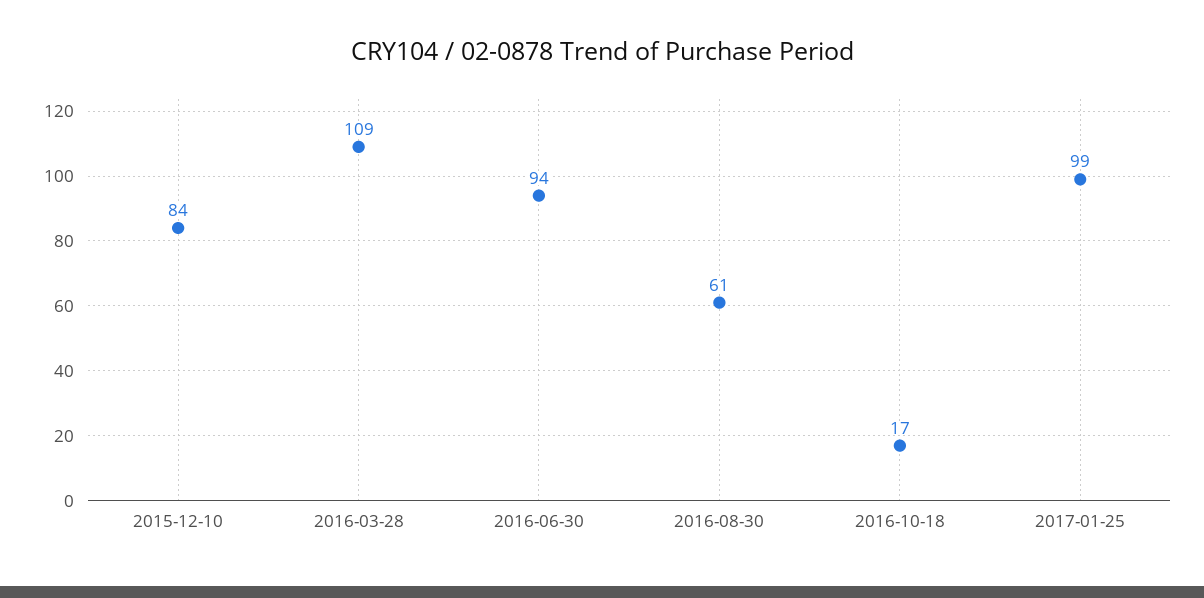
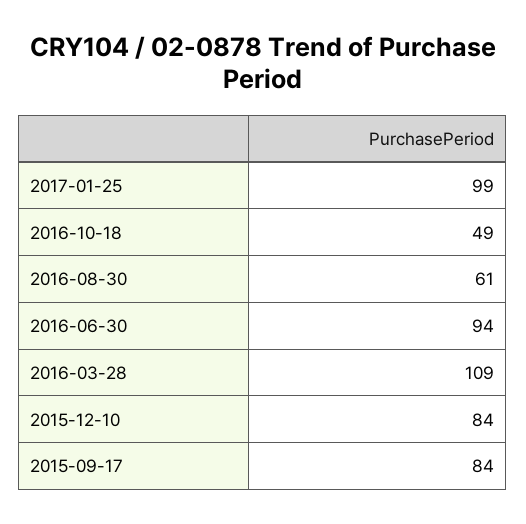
2016-10-18: 17 -> 49
2015-09-17: none -> 84

